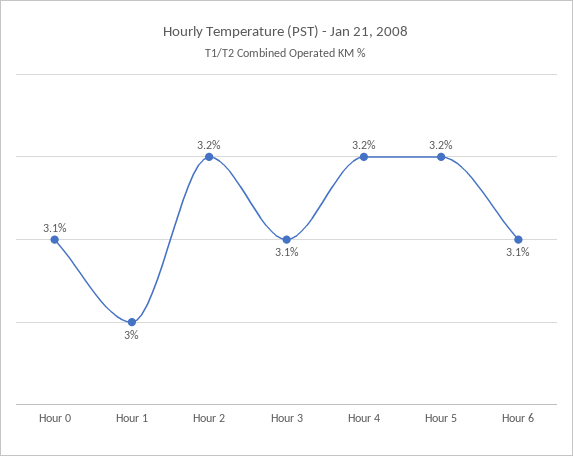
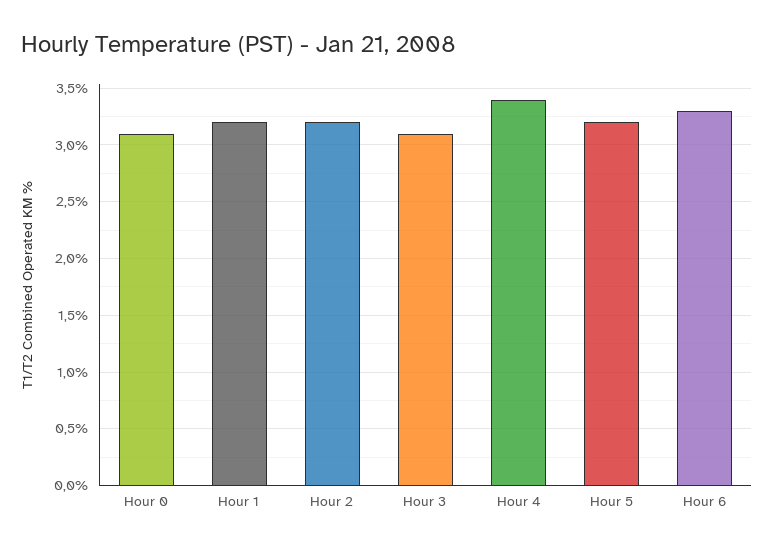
Hour 1: 3 -> 3.2
Hour 4: 3.2 -> 3.4
Hour 6: 3.1 -> 3.3

